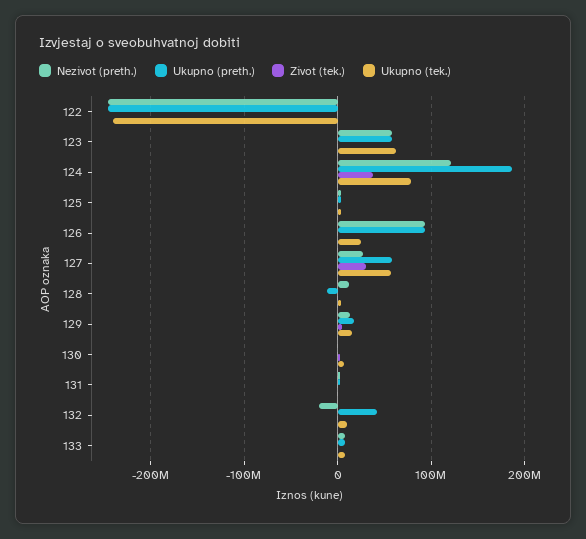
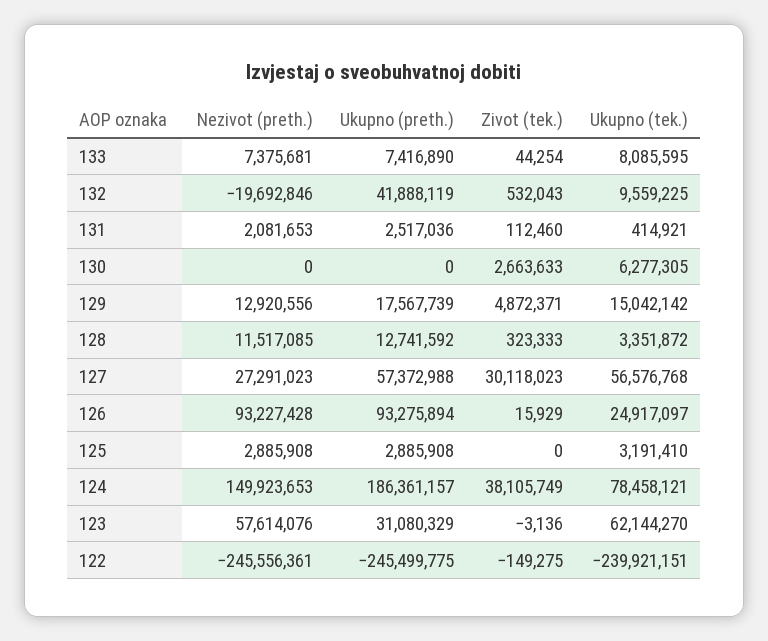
Ukupno (preth.), 123: 60000000 -> 31080329
Nezivot (preth.), 124: 120000000 -> 149923653
Ukupno (preth.), 128: -10000000 -> 12741592

